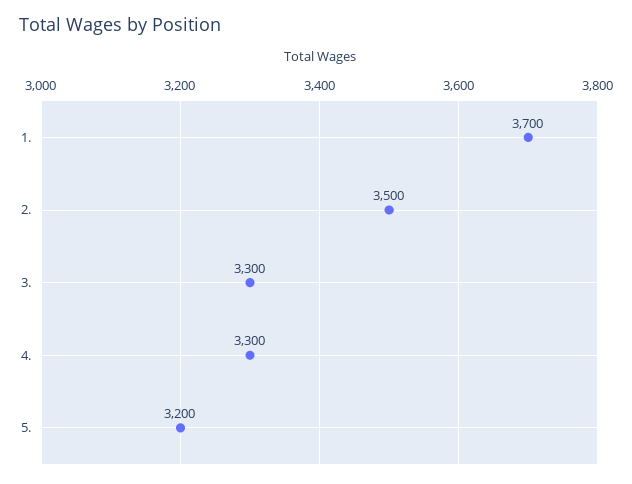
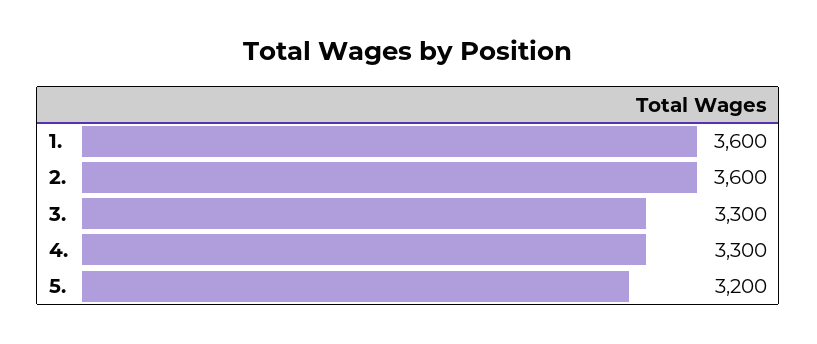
1.: 3700 -> 3600
2.: 3500 -> 3600

